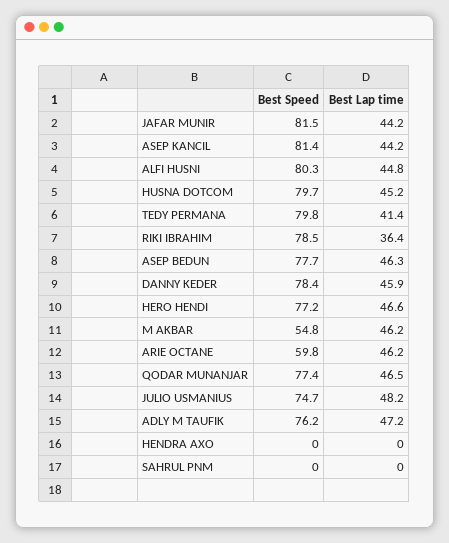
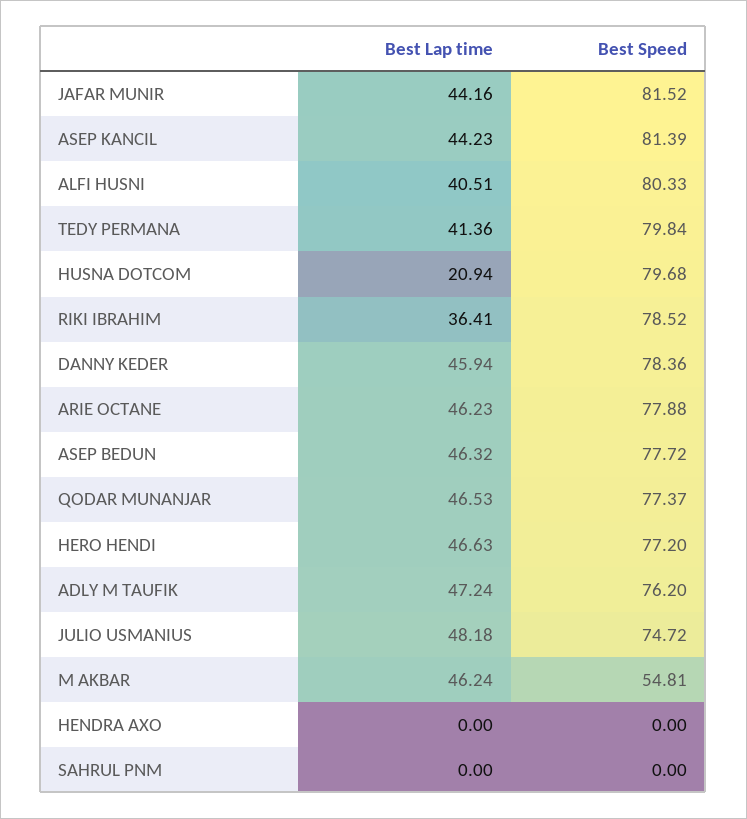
Best Lap time, ALFI HUSNI: 44.8 -> 40.51
Best Lap time, HUSNA DOTCOM: 45.2 -> 20.94
Best Speed, ARIE OCTANE: 59.8 -> 77.88

